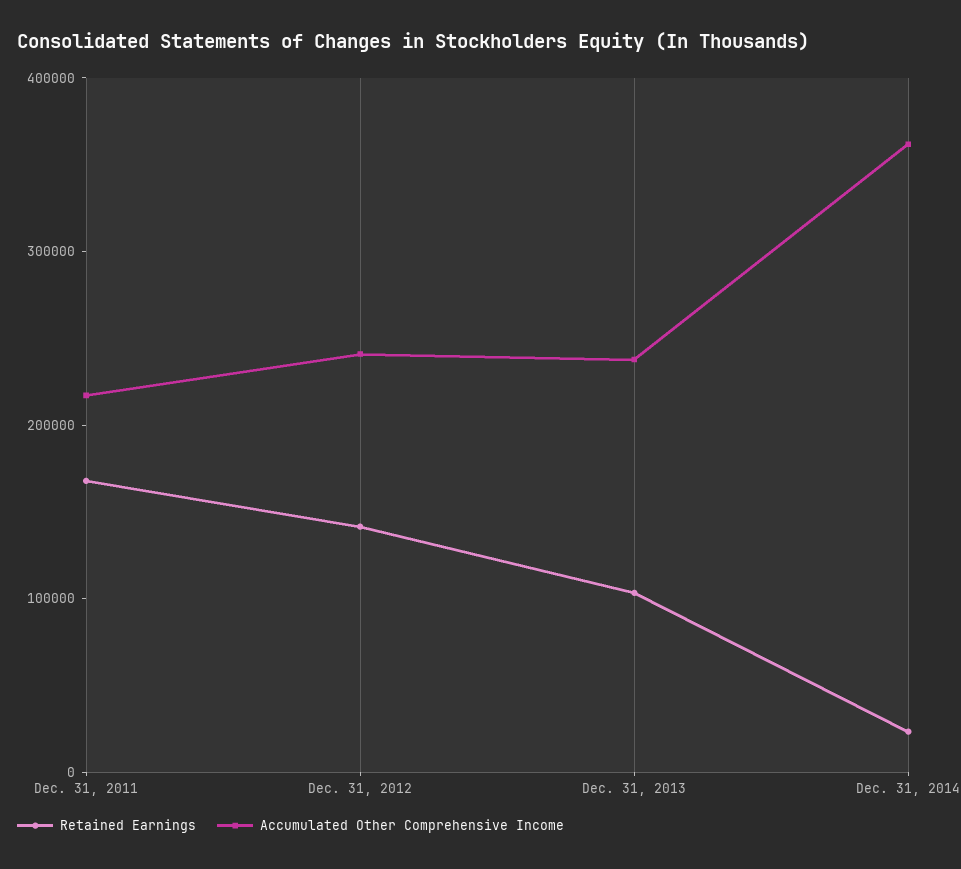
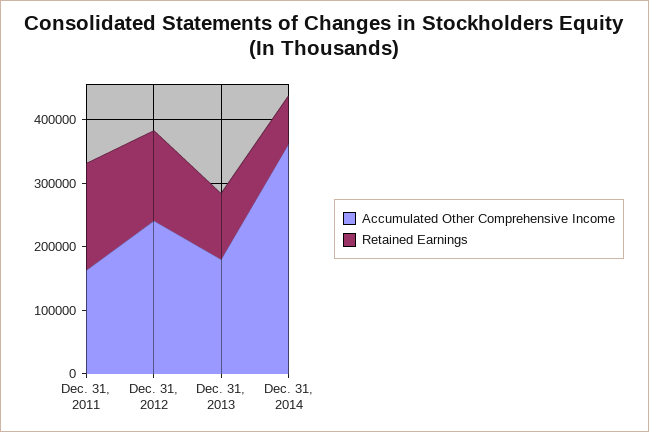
Accumulated Other Comprehensive Income, Dec. 31, 2011: 220000 -> 160000
Accumulated Other Comprehensive Income, Dec. 31, 2013: 240000 -> 180000
Retained Earnings, Dec. 31, 2014: 20000 -> 80000

